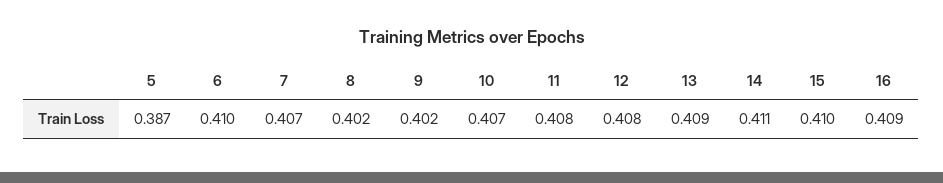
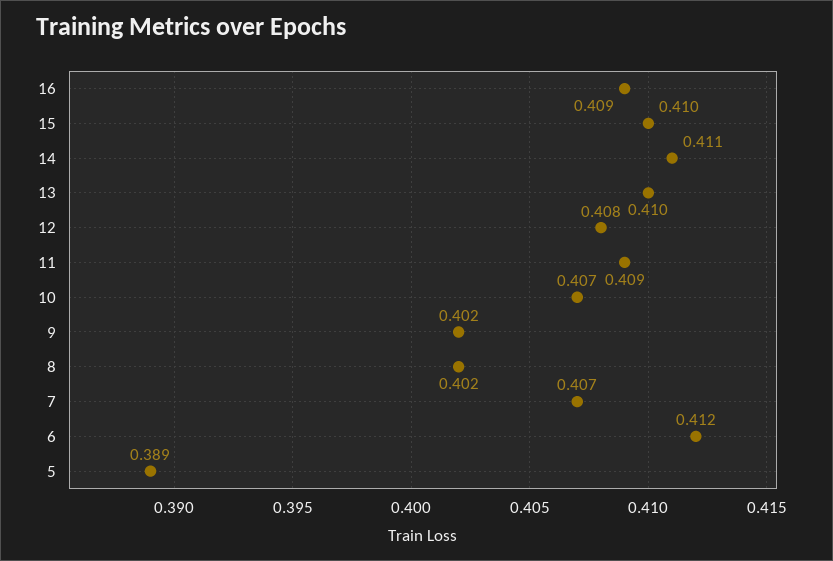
5: 0.387 -> 0.389
6: 0.41 -> 0.412
11: 0.408 -> 0.409
13: 0.409 -> 0.41

